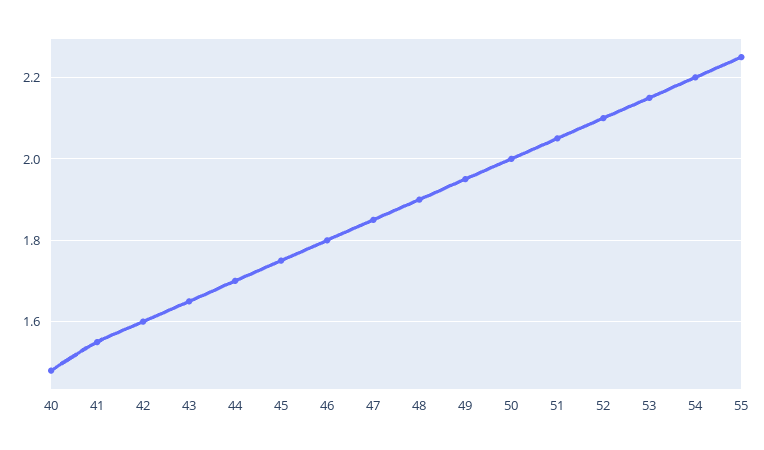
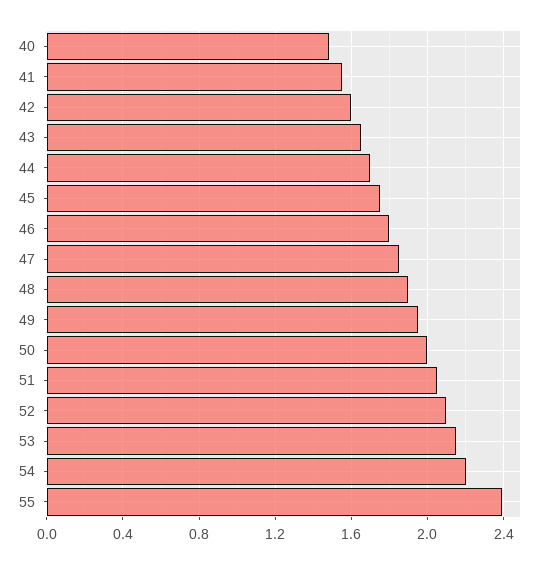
55: 2.25 -> 2.4

